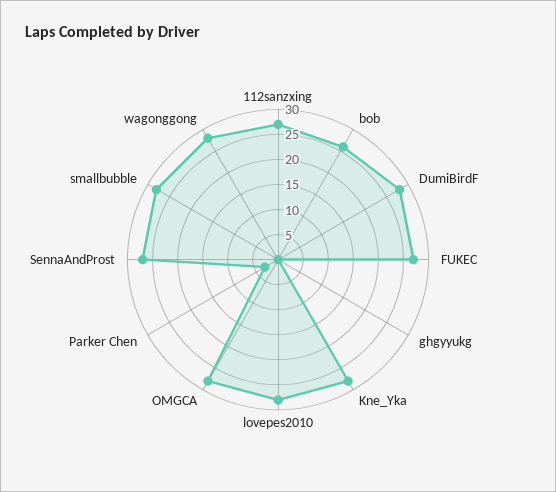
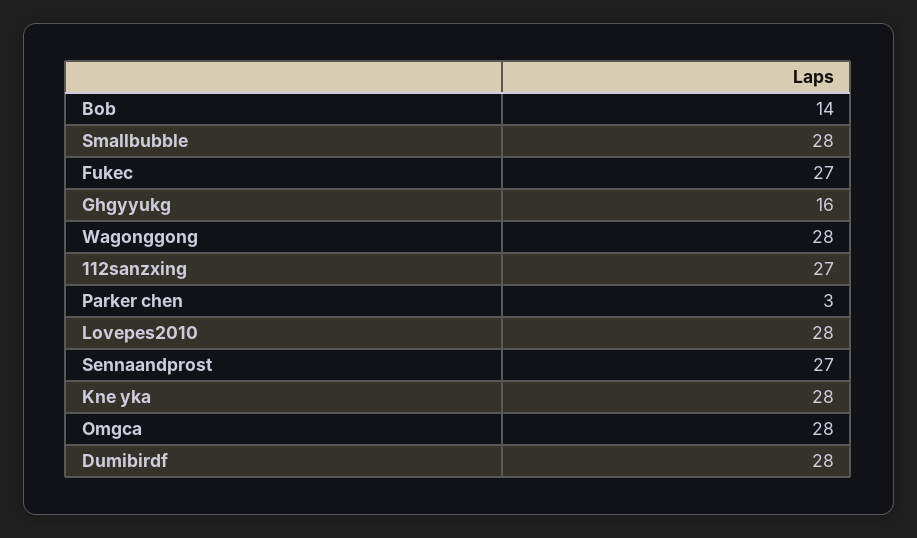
bob: 25 -> 14
ghgyyukg: 0 -> 16

